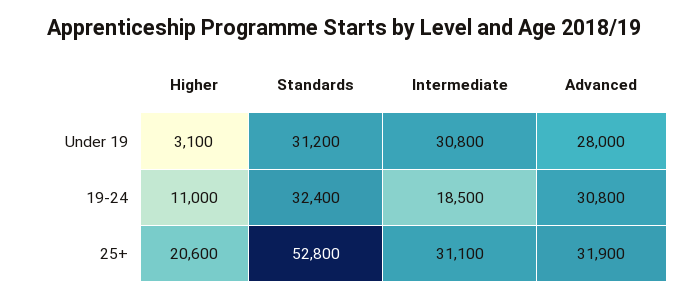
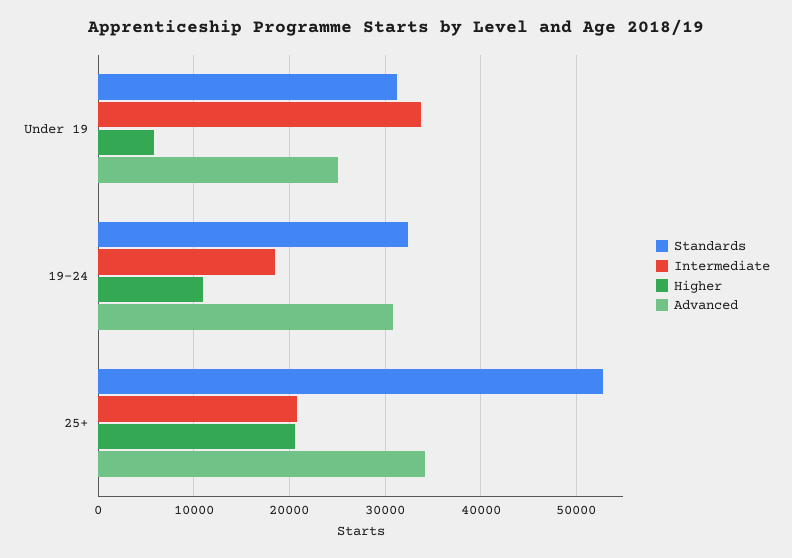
Higher, Under 19: 3100 -> 6000
Intermediate, Under 19: 30800 -> 34000
Advanced, Under 19: 28000 -> 25000
Intermediate, 25+: 31100 -> 21000
Advanced, 25+: 31900 -> 34000

